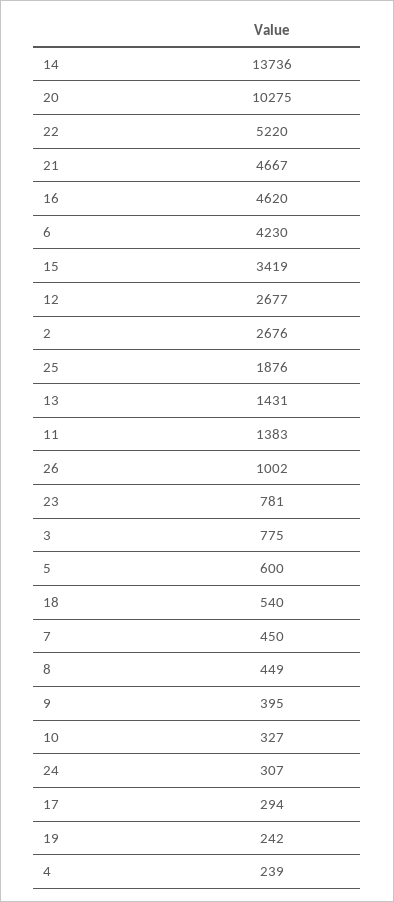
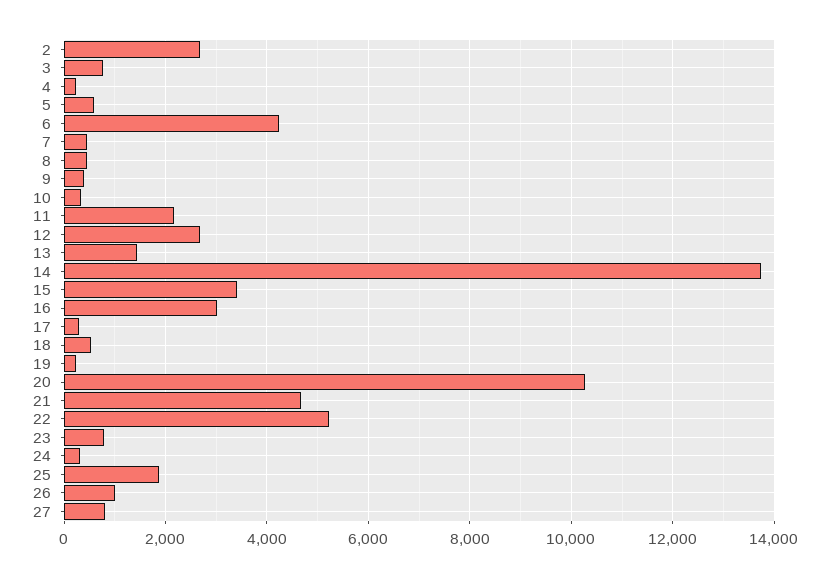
16: 4620 -> 3000
11: 1383 -> 2200
27: none -> 800

